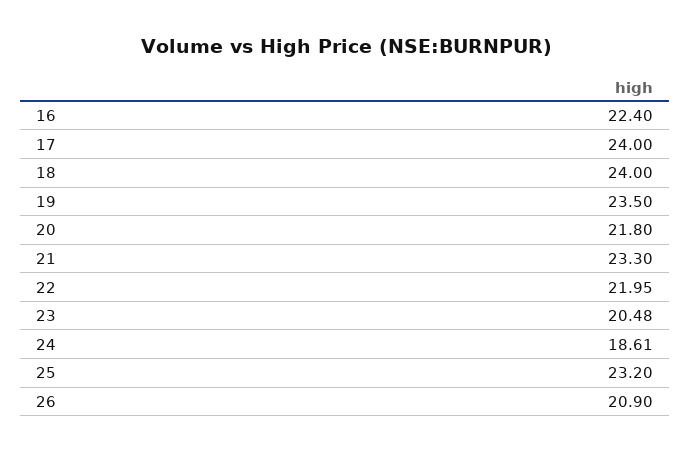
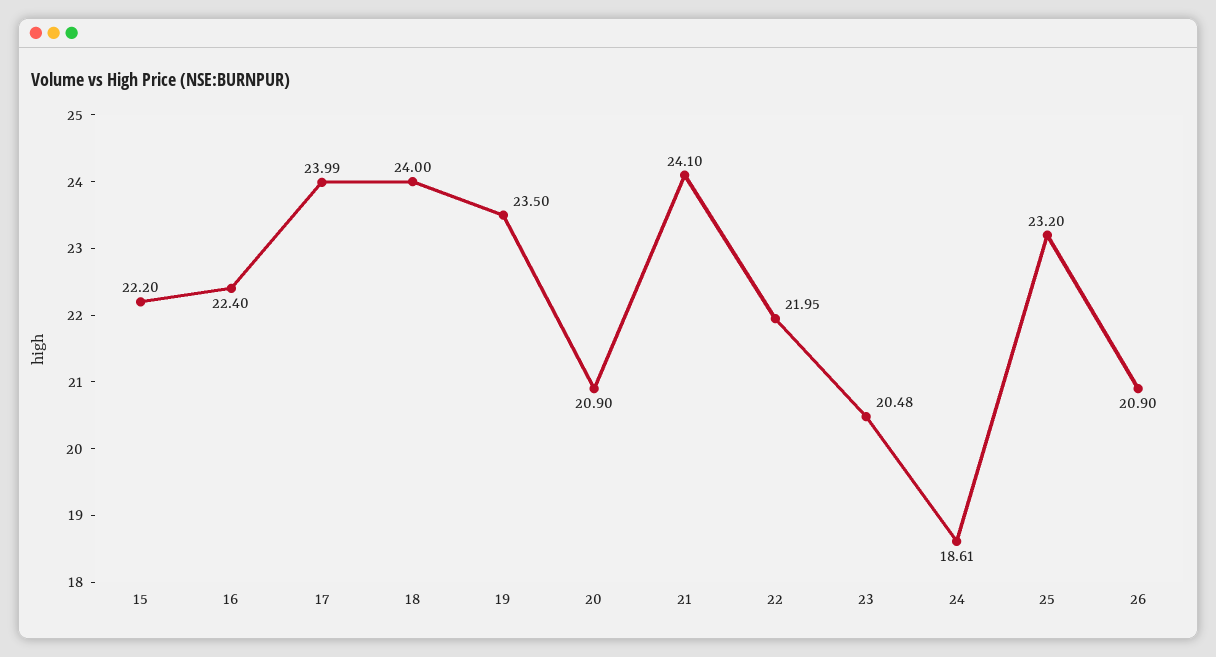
17: 24 -> 23.99
20: 21.8 -> 20.9
21: 23.3 -> 24.1
15: none -> 22.2

